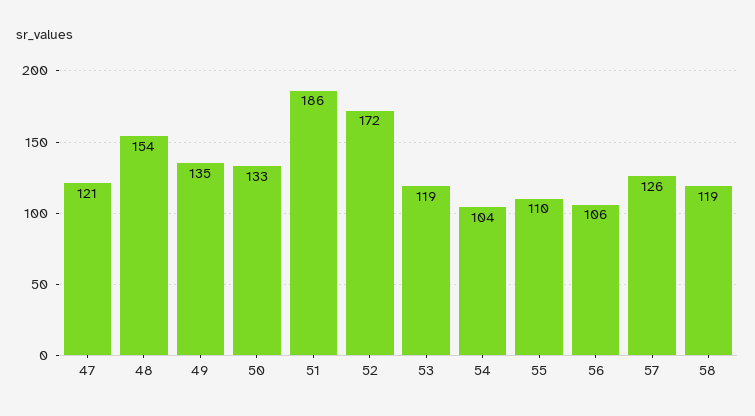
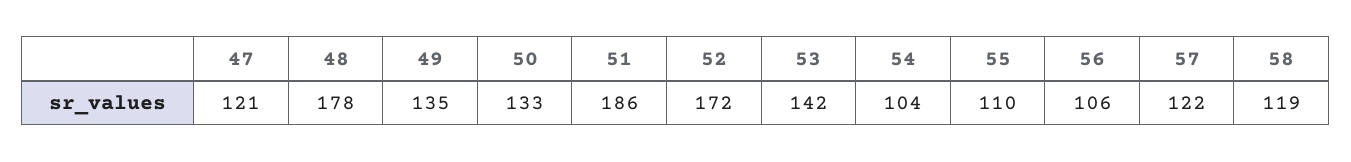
48: 154 -> 178
53: 119 -> 142
57: 126 -> 122

